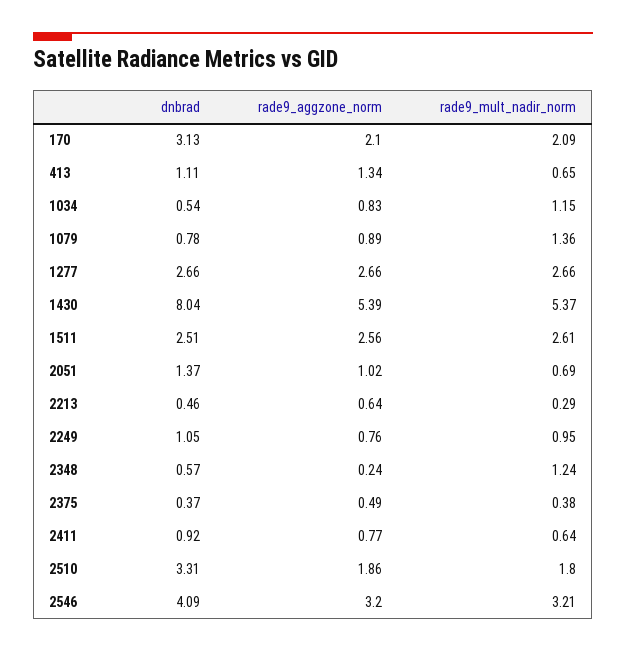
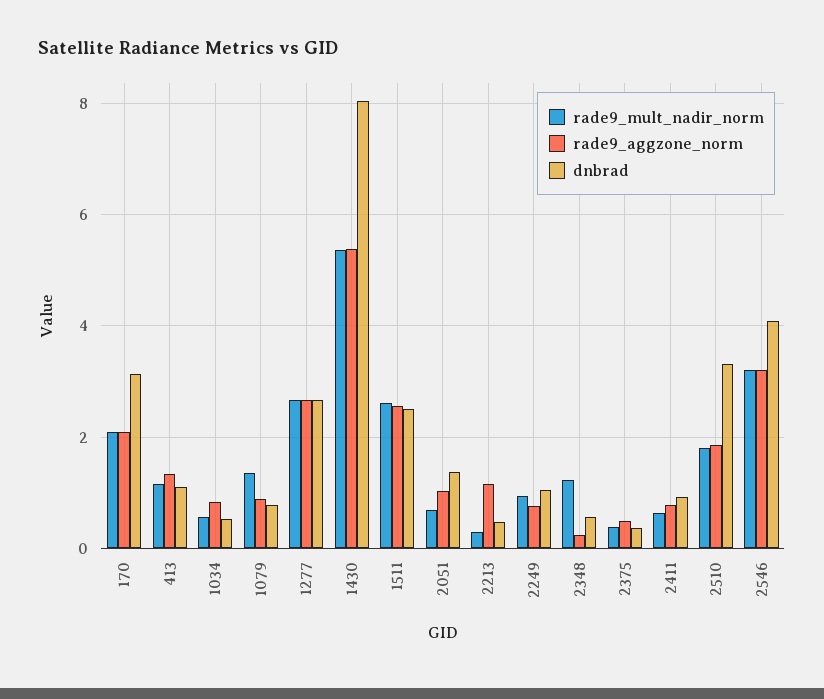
rade9_mult_nadir_norm, 413: 0.65 -> 1.2
rade9_mult_nadir_norm, 1034: 1.15 -> 0.6
rade9_aggzone_norm, 2213: 0.64 -> 1.2

